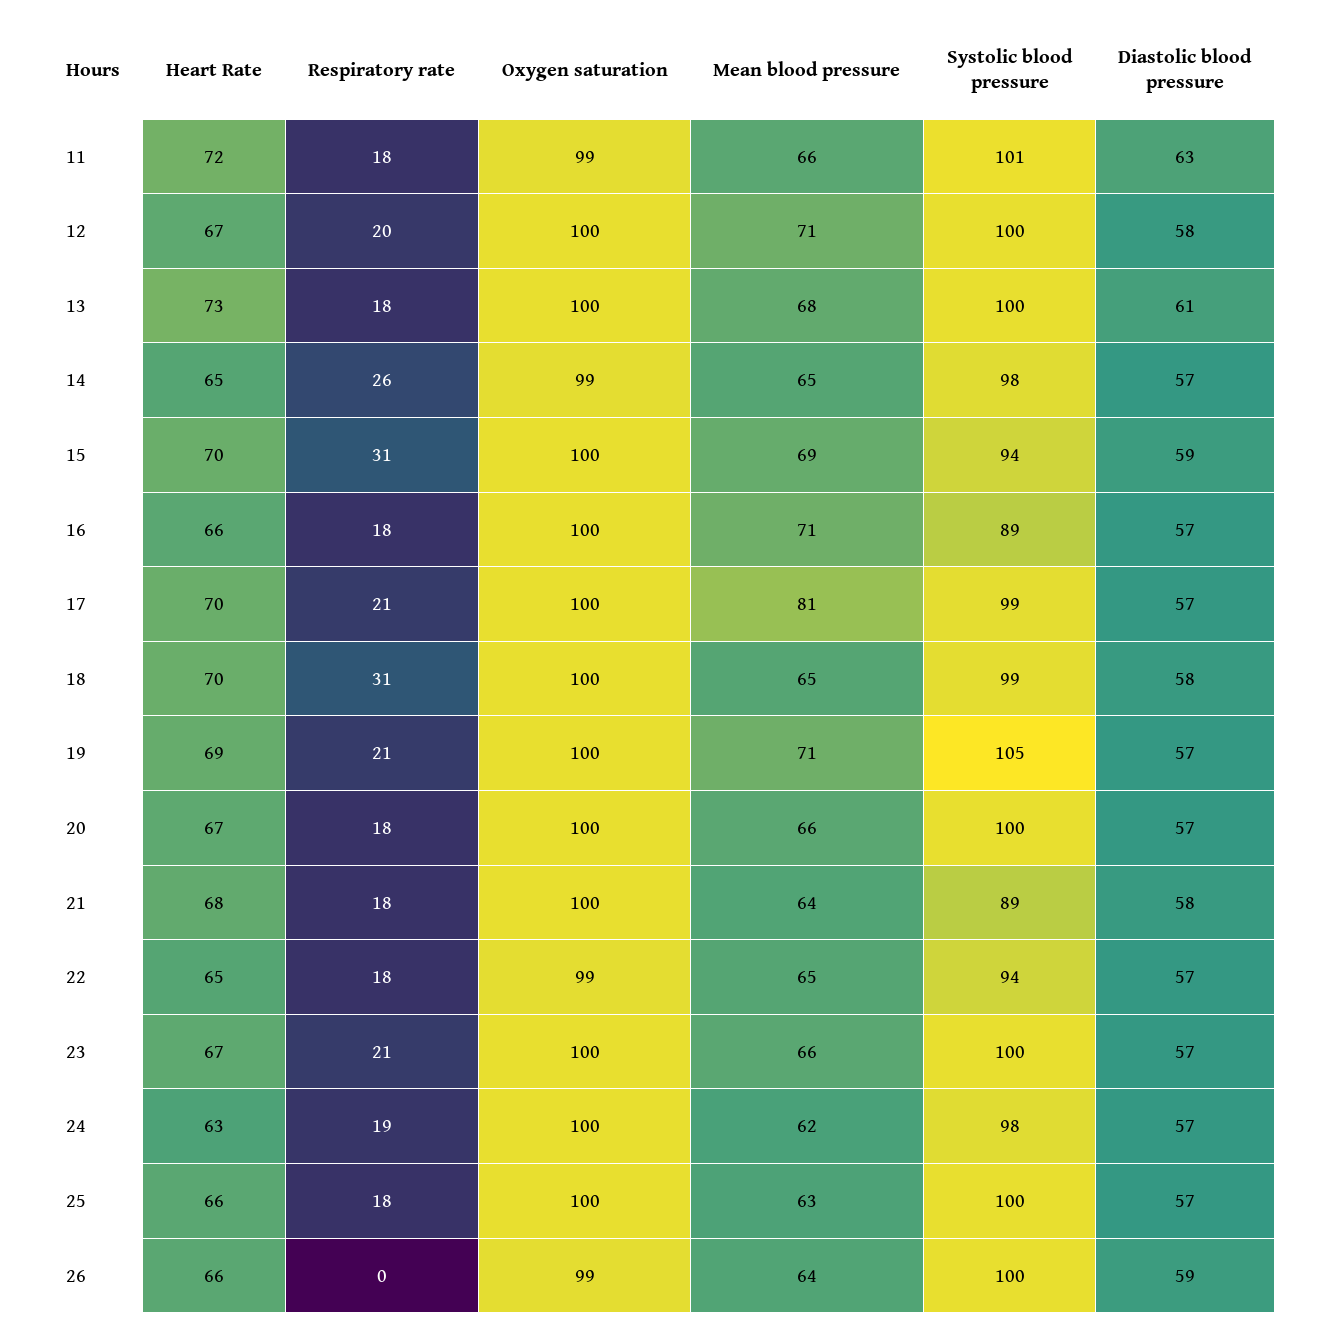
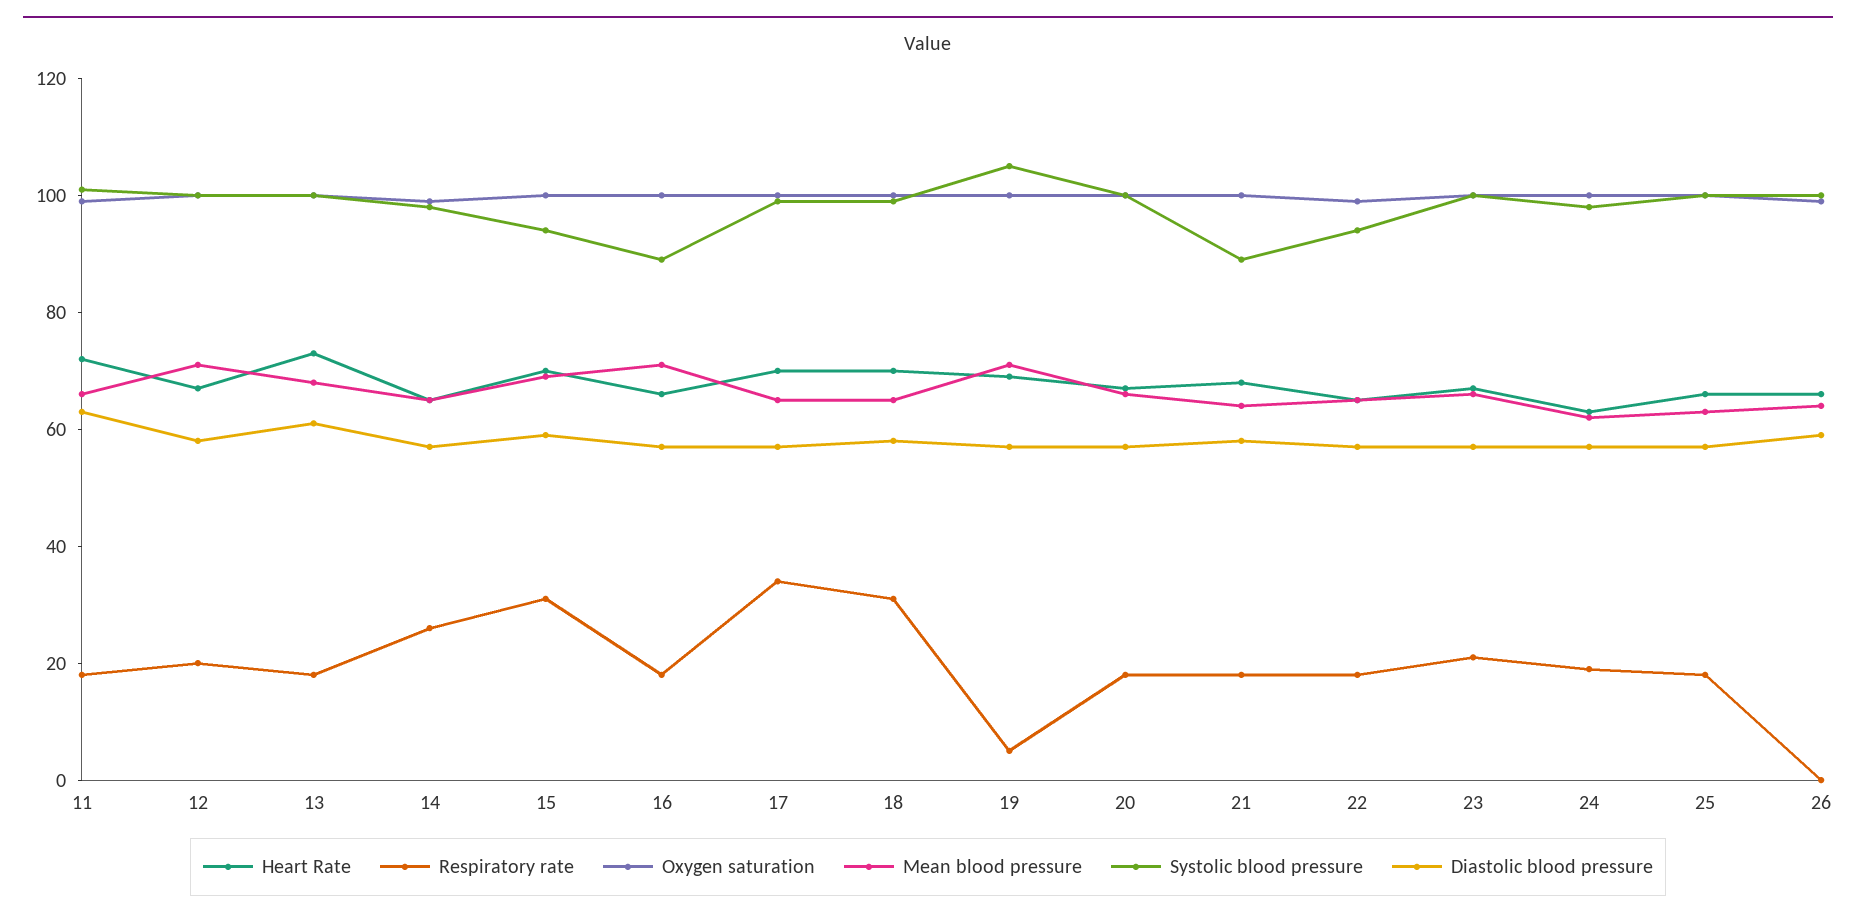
Respiratory rate, 17: 21 -> 35
Mean blood pressure, 17: 81 -> 65
Respiratory rate, 19: 21 -> 5

